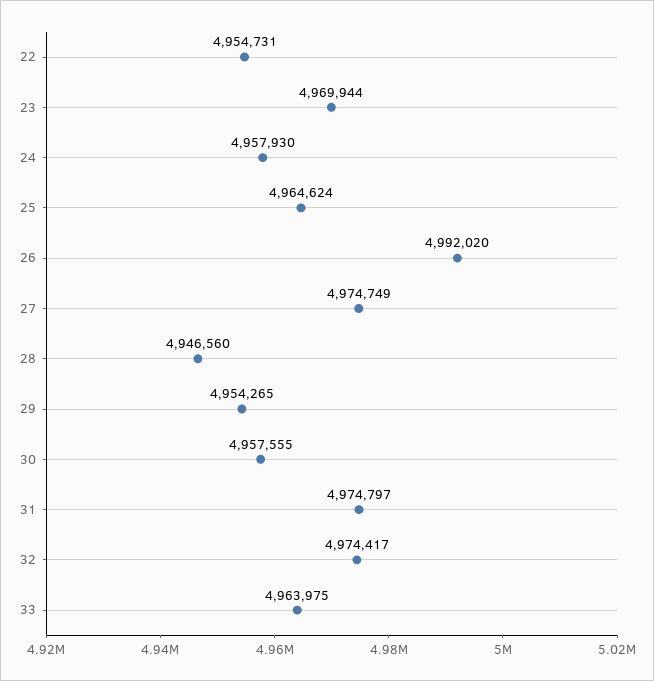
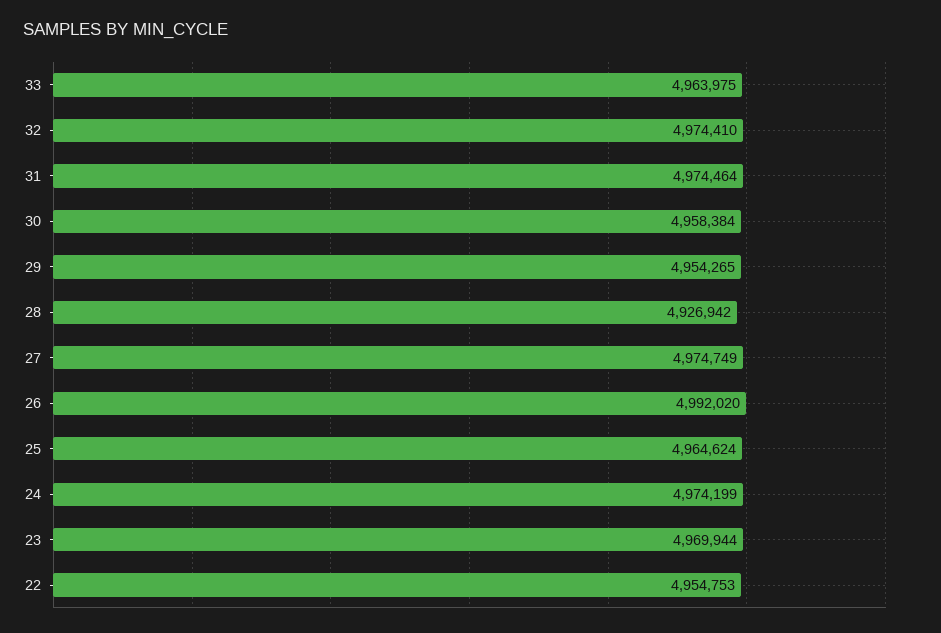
22: 4954731 -> 4954753
24: 4957930 -> 4974199
28: 4946560 -> 4926942
30: 4957555 -> 4958384
31: 4974797 -> 4974464
32: 4974417 -> 4974410

